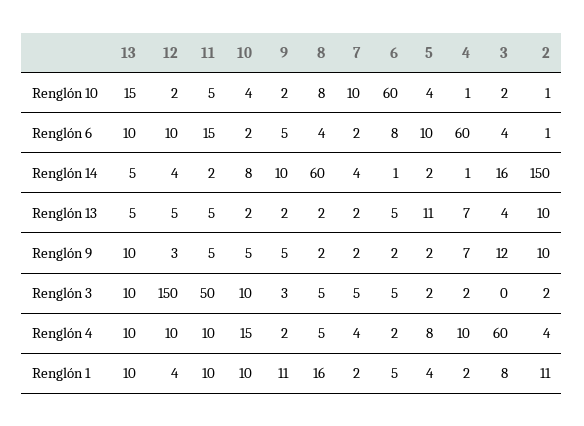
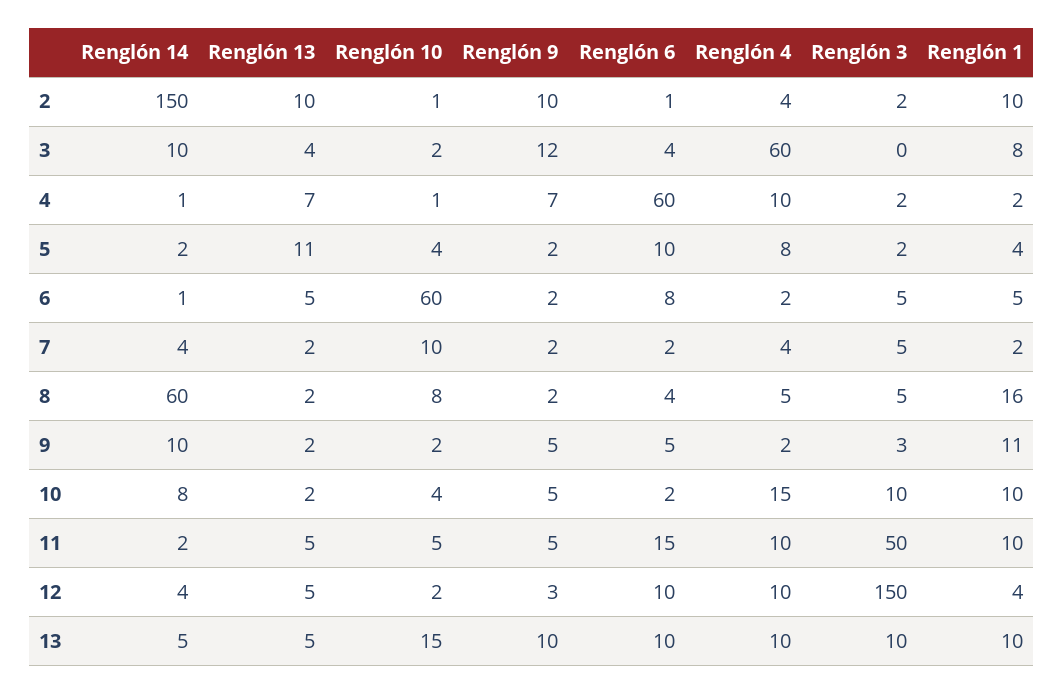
3, Renglón 14: 16 -> 10
2, Renglón 1: 11 -> 10

